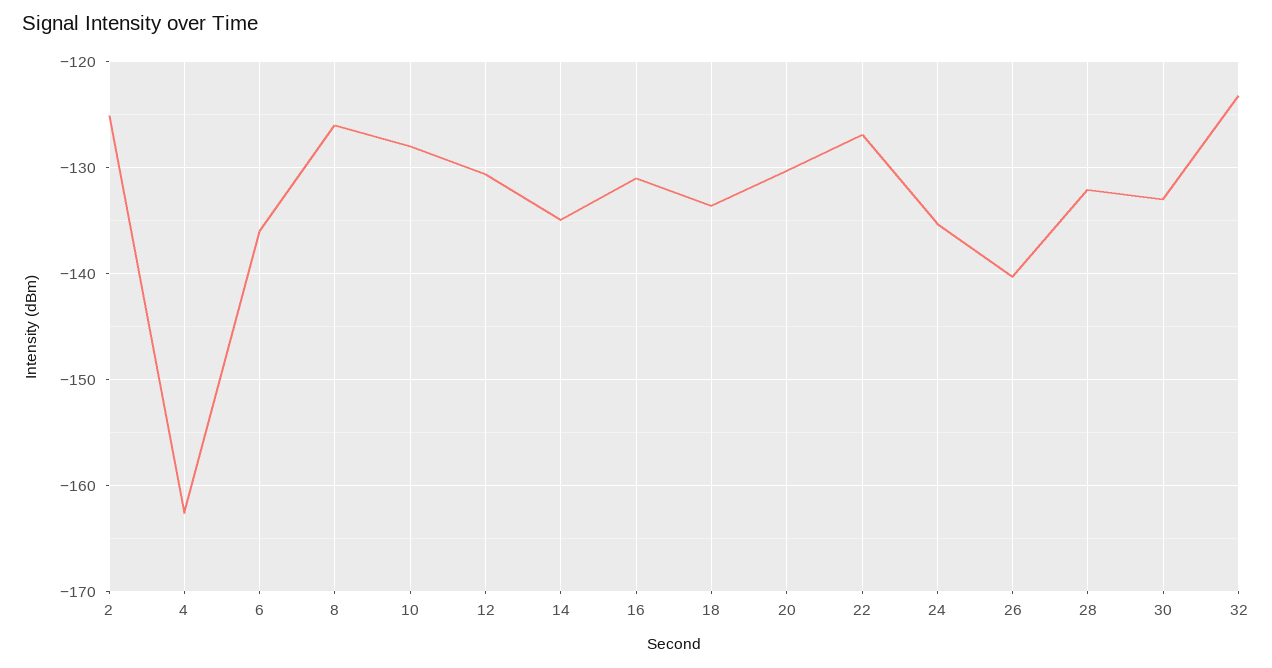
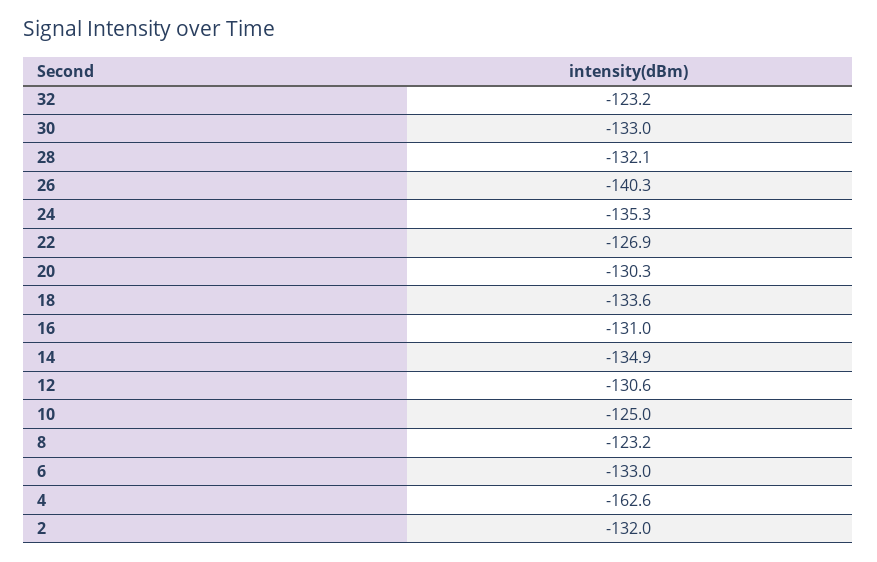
2: -125 -> -132
6: -136 -> -133
8: -126 -> -123.2
10: -128 -> -125

